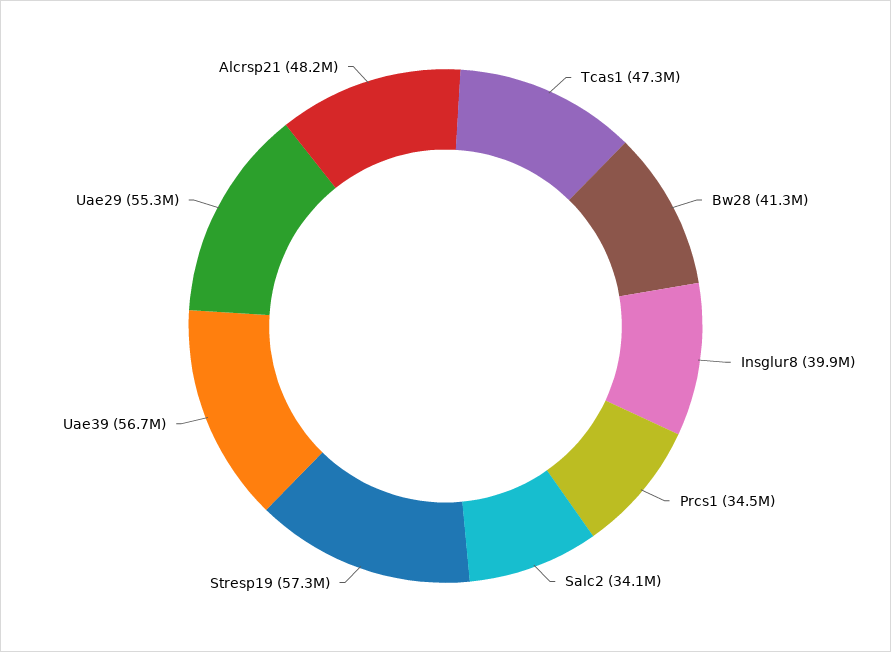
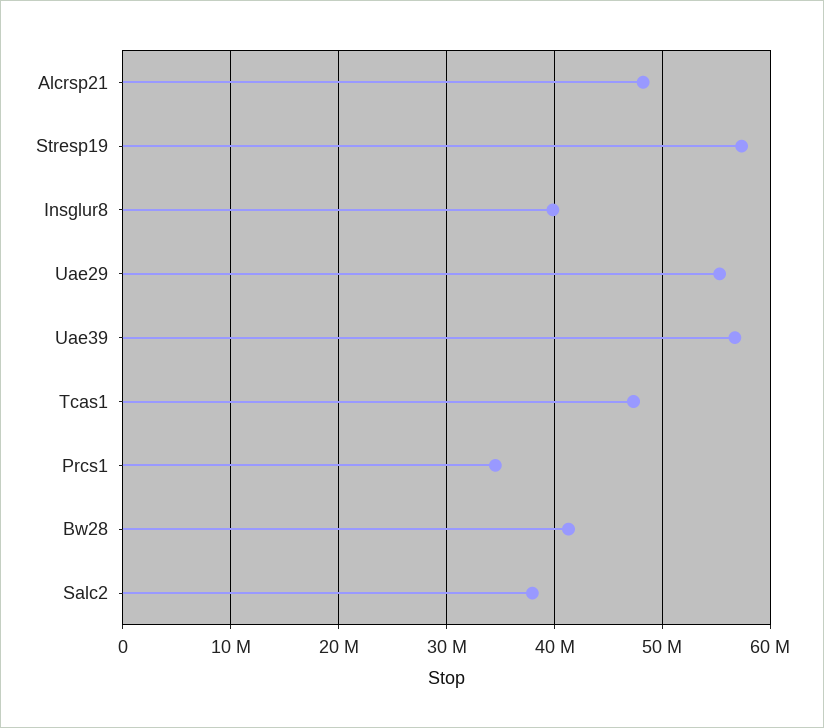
Salc2: 34100000 -> 38000000

